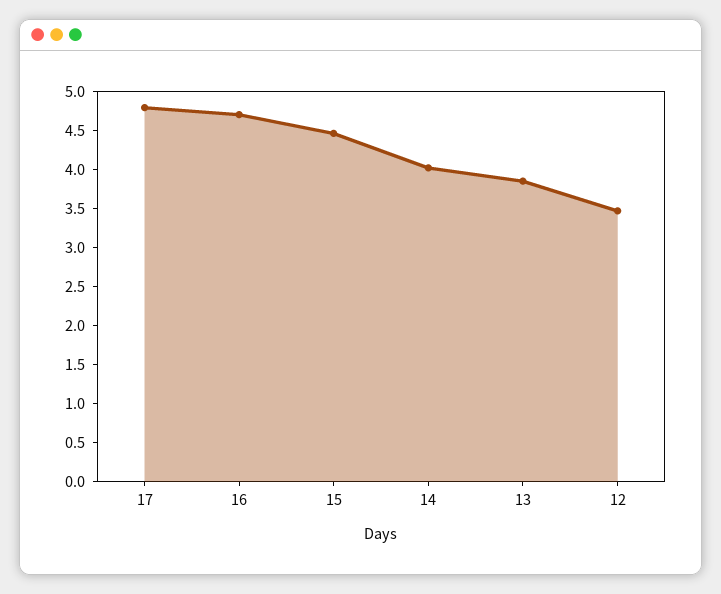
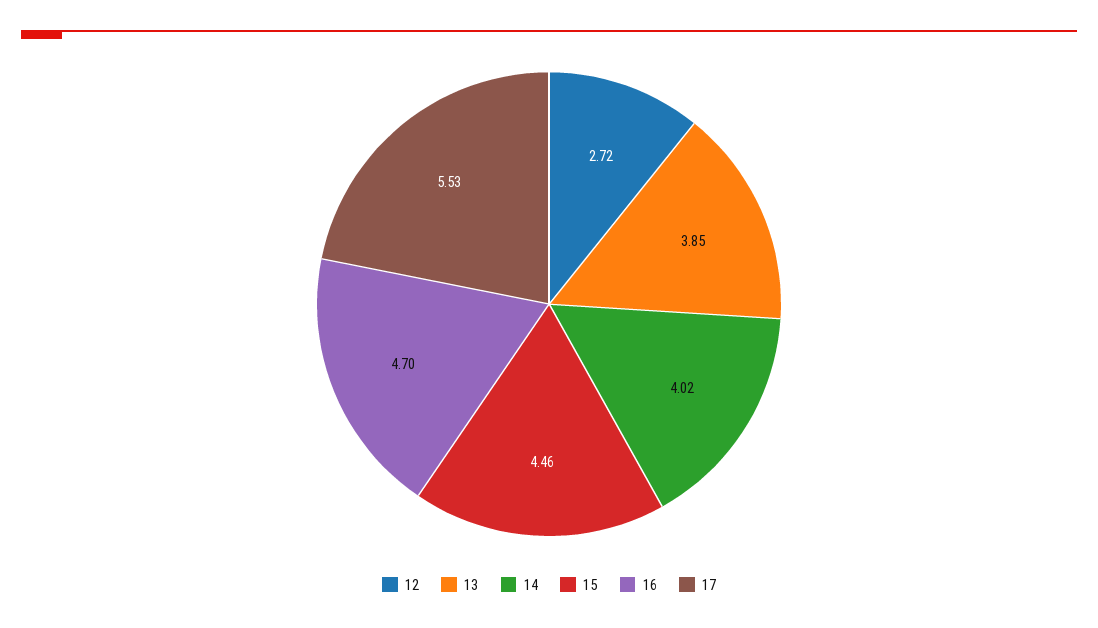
17: 4.75 -> 5.53
12: 3.5 -> 2.72

